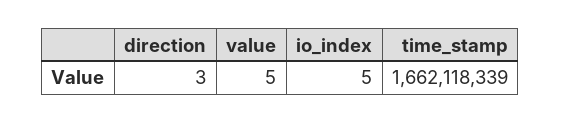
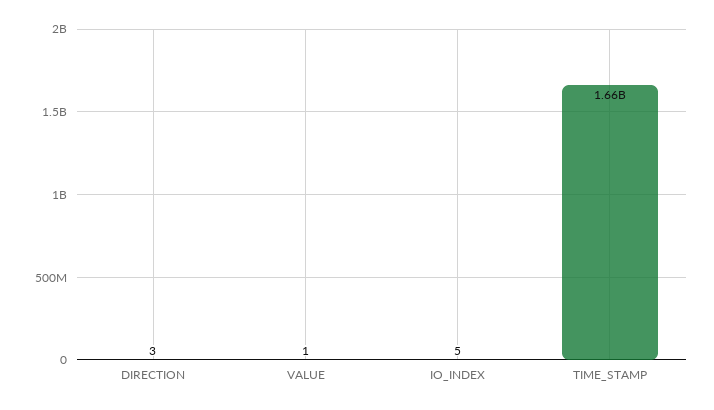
value: 5 -> 1

